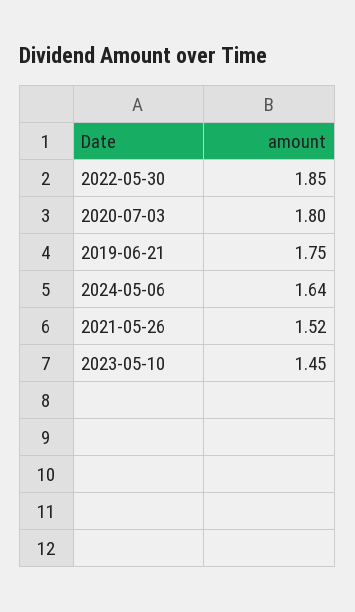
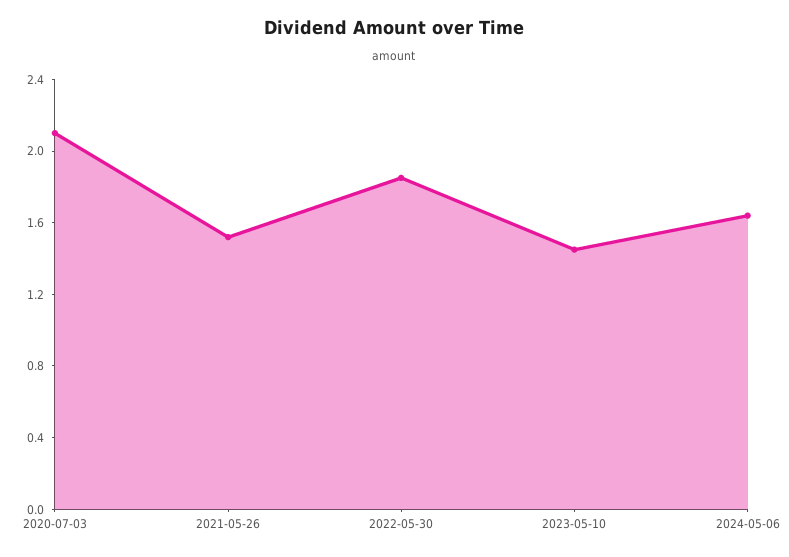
2020-07-03: 1.8 -> 2.1
2019-06-21: 1.75 -> none

